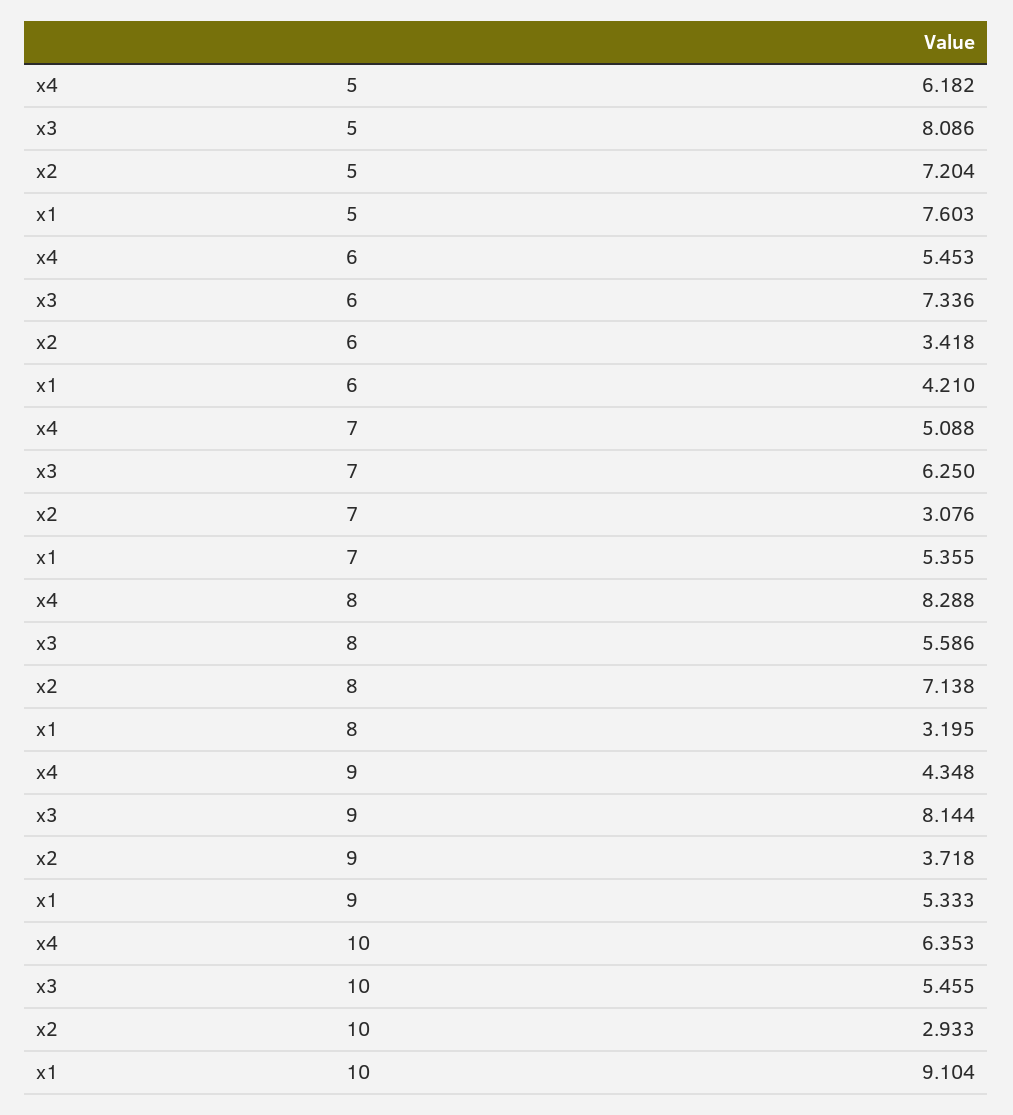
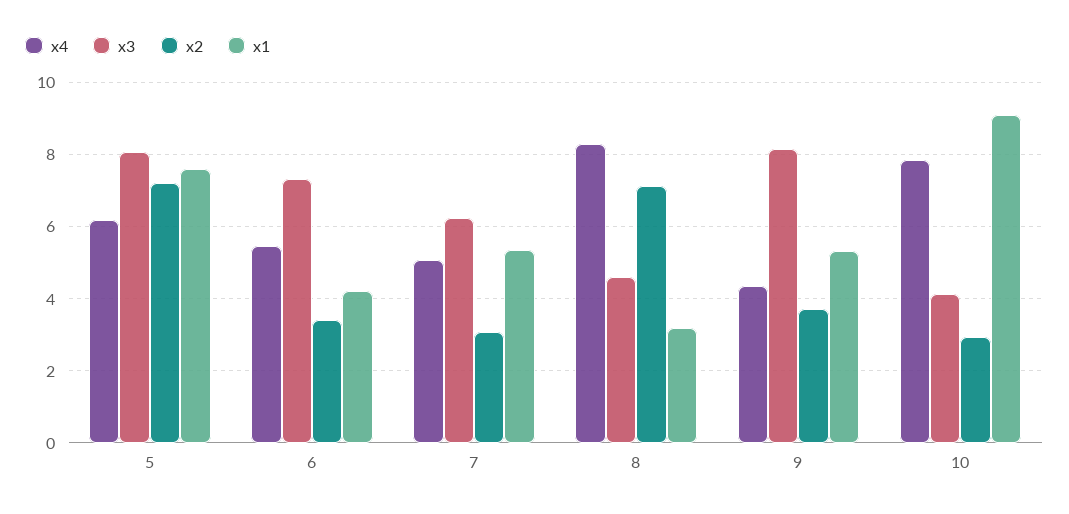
x3, 8: 5.586 -> 4.6
x4, 10: 6.353 -> 7.8
x3, 10: 5.455 -> 4.2

